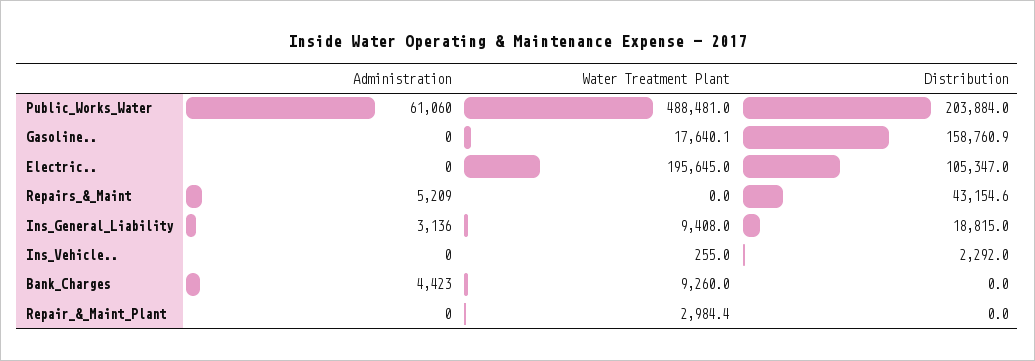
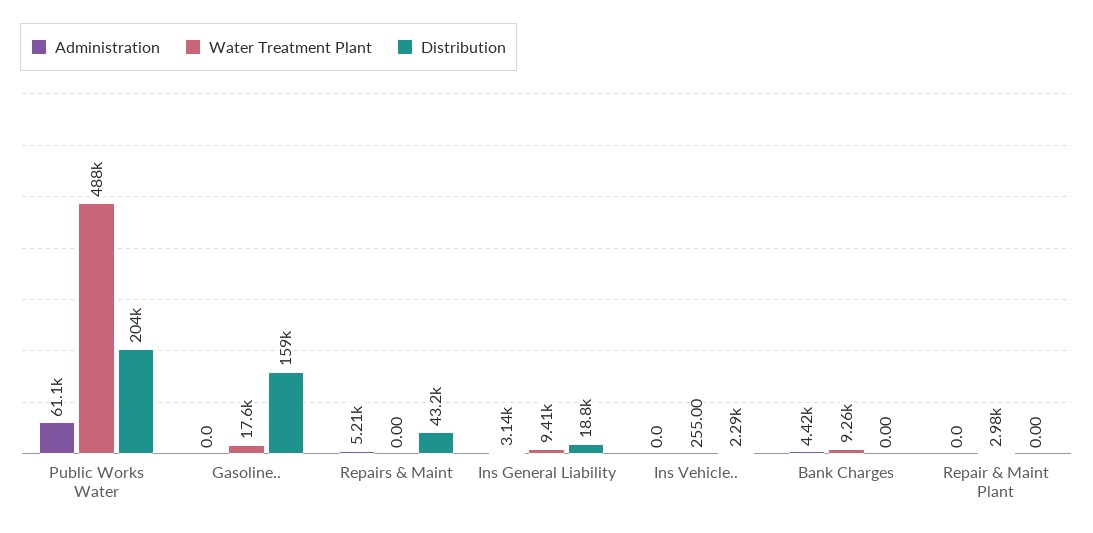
Administration, Electric..: 0 -> none
Water Treatment Plant, Electric..: 195645 -> none
Distribution, Electric..: 105347 -> none

